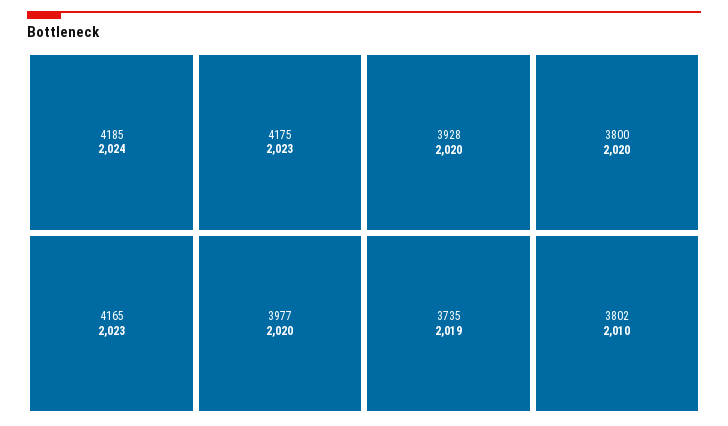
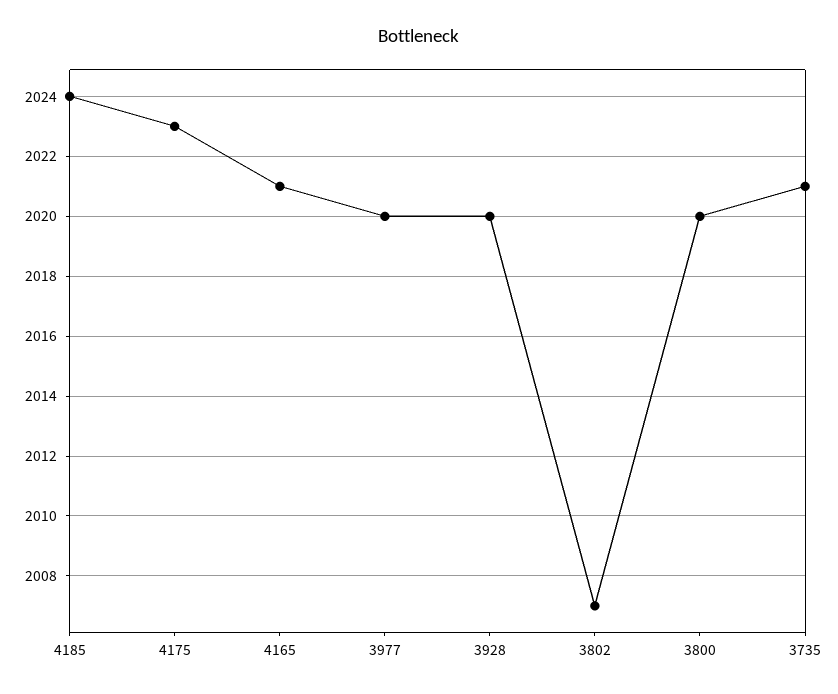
4165: 2023 -> 2021
3735: 2019 -> 2021
3802: 2010 -> 2007

